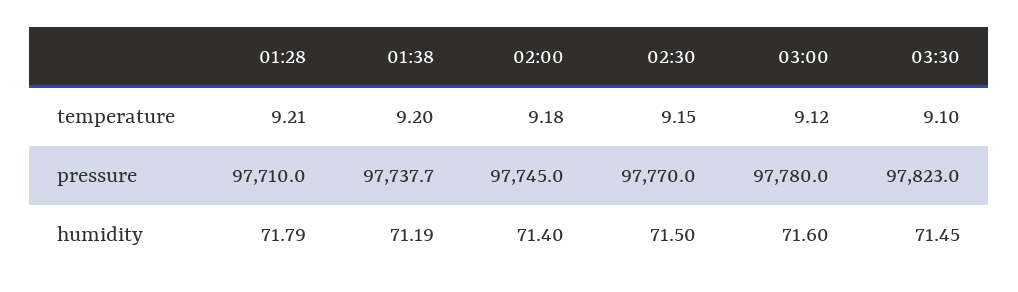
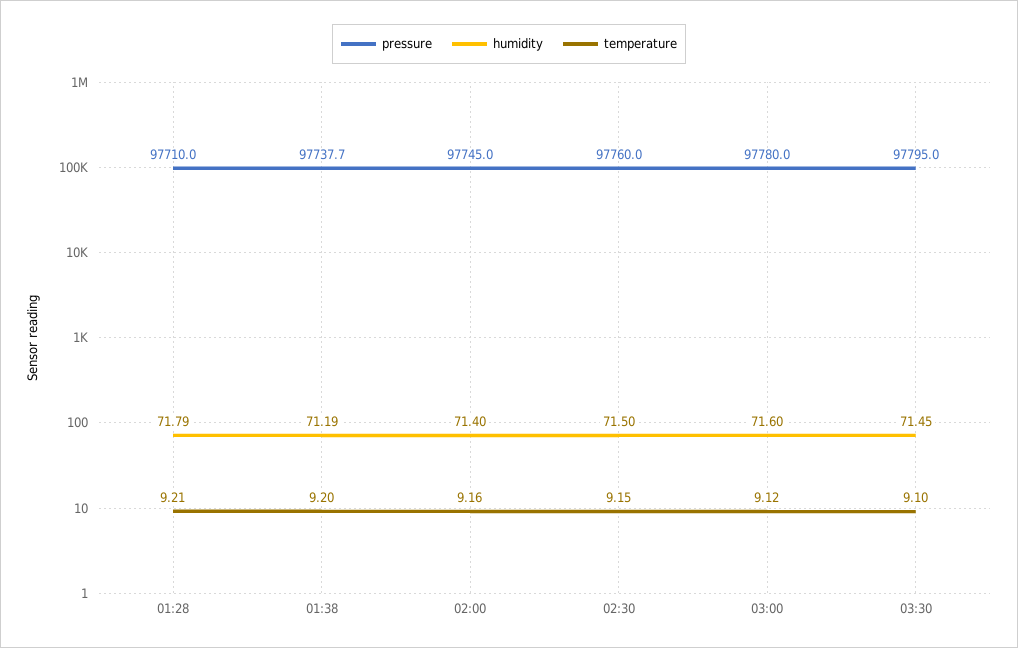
temperature, 02:00: 9.18 -> 9.16
pressure, 02:30: 97770 -> 97760
pressure, 03:30: 97823 -> 97795

